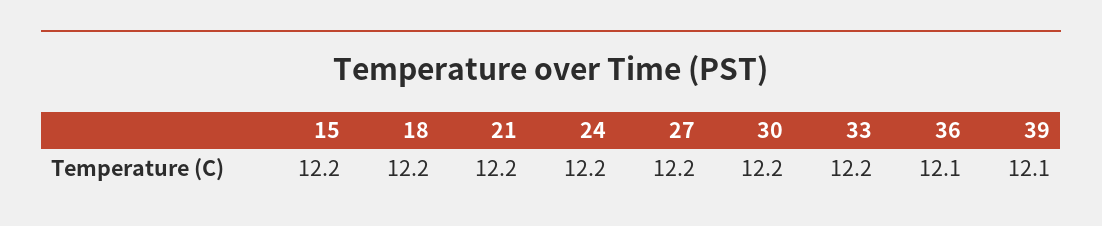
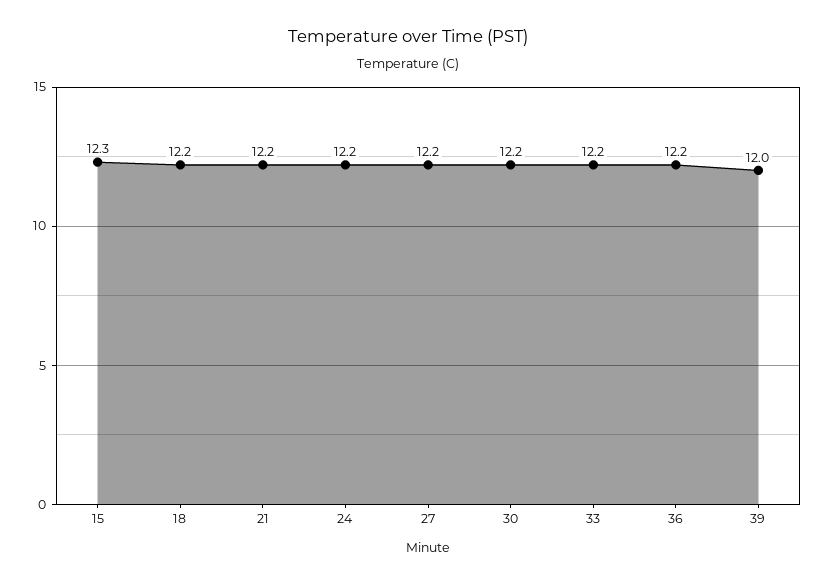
15: 12.2 -> 12.3
36: 12.1 -> 12.2
39: 12.1 -> 12

